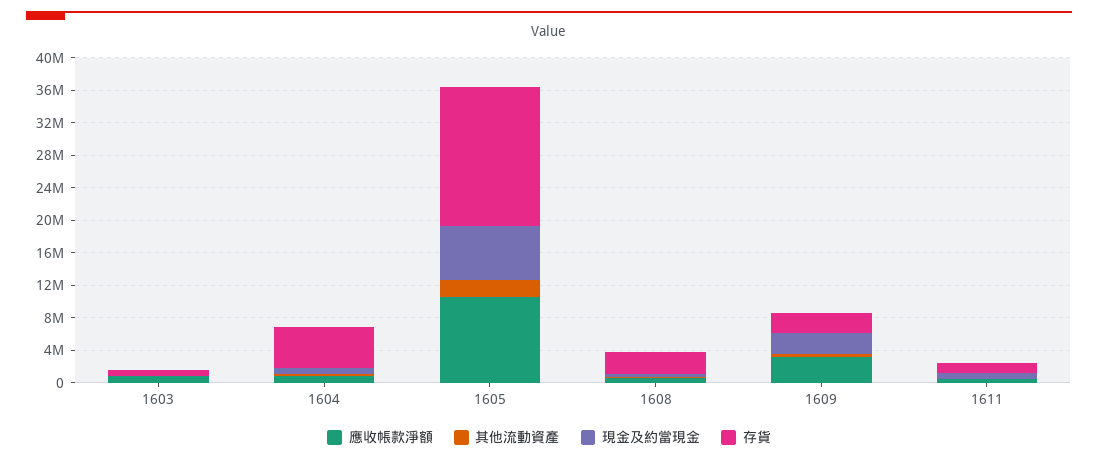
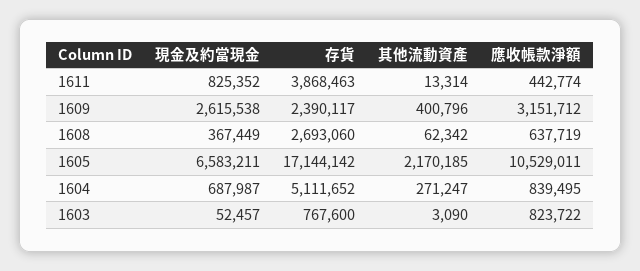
存貨, 1611: 1000000 -> 3868463

